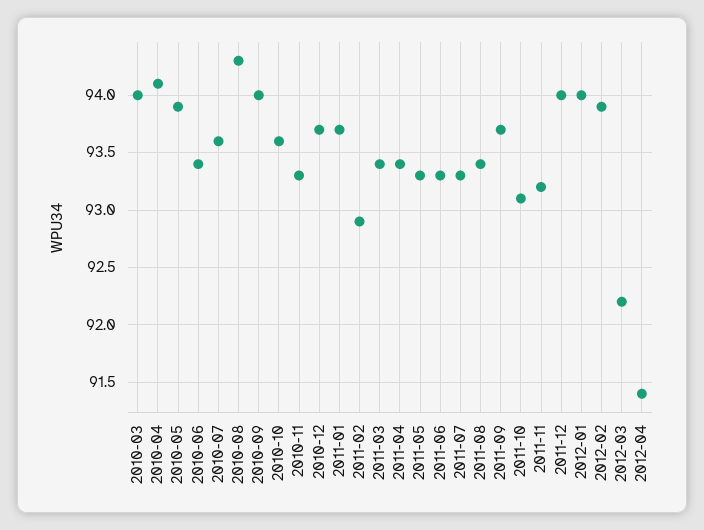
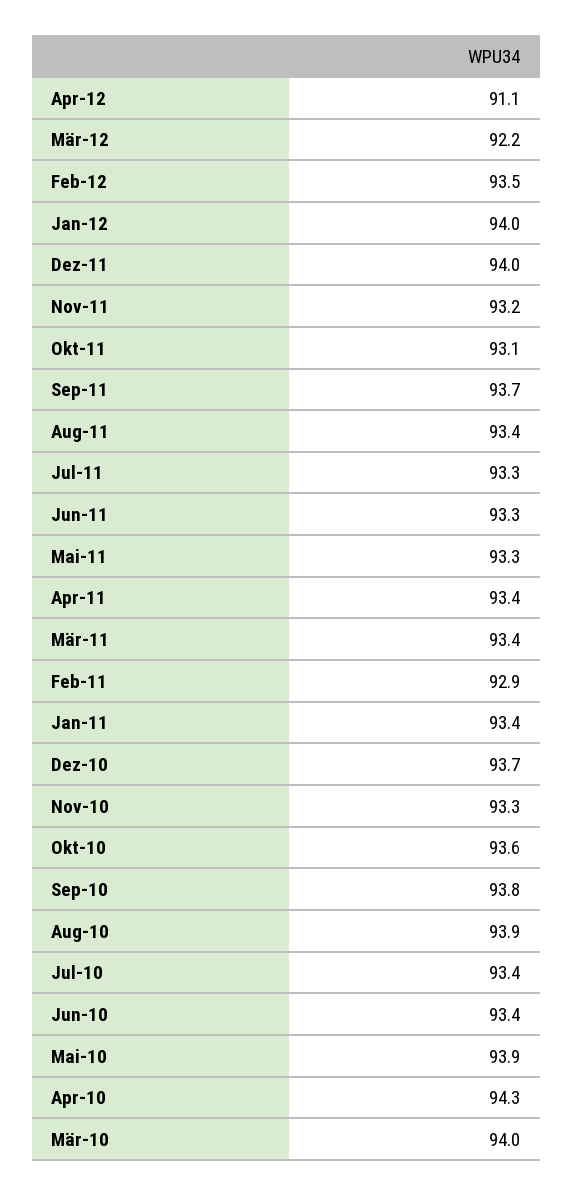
2010-04: 94.1 -> 94.3
2010-07: 93.6 -> 93.4
2010-08: 94.3 -> 93.9
2010-09: 94 -> 93.8
2011-01: 93.7 -> 93.4
2012-02: 93.9 -> 93.5
2012-04: 91.4 -> 91.1

